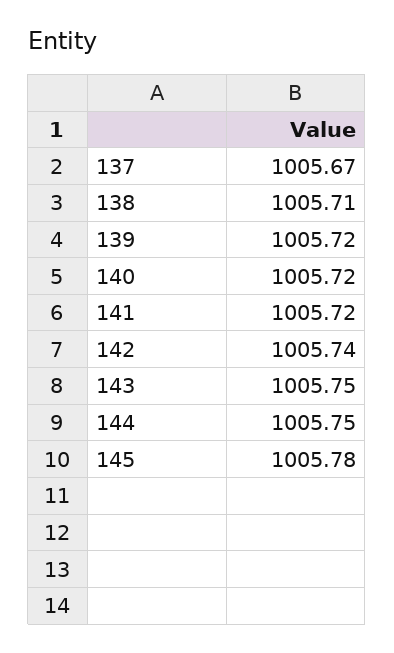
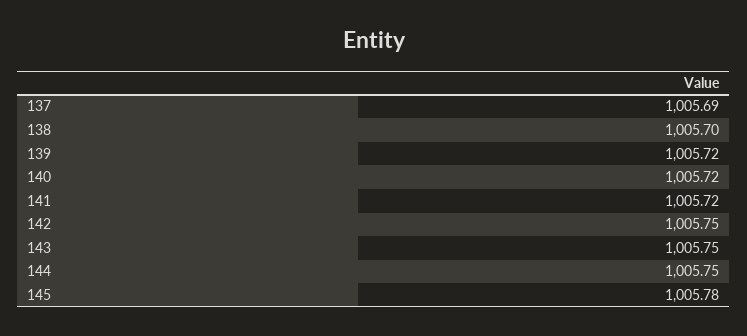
137: 1005.67 -> 1005.69
138: 1005.71 -> 1005.7
142: 1005.74 -> 1005.75

